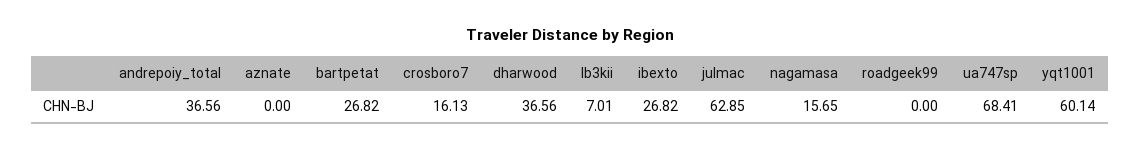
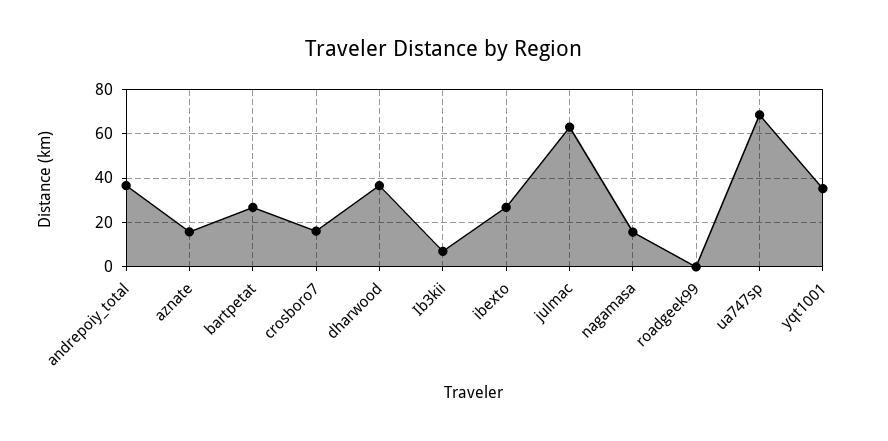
aznate: 0 -> 15
yqt1001: 60.14 -> 35

